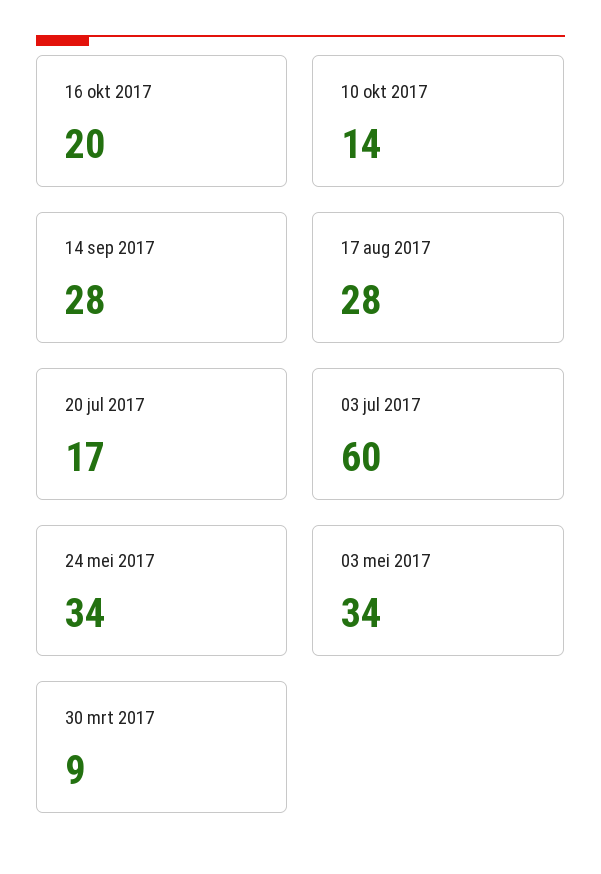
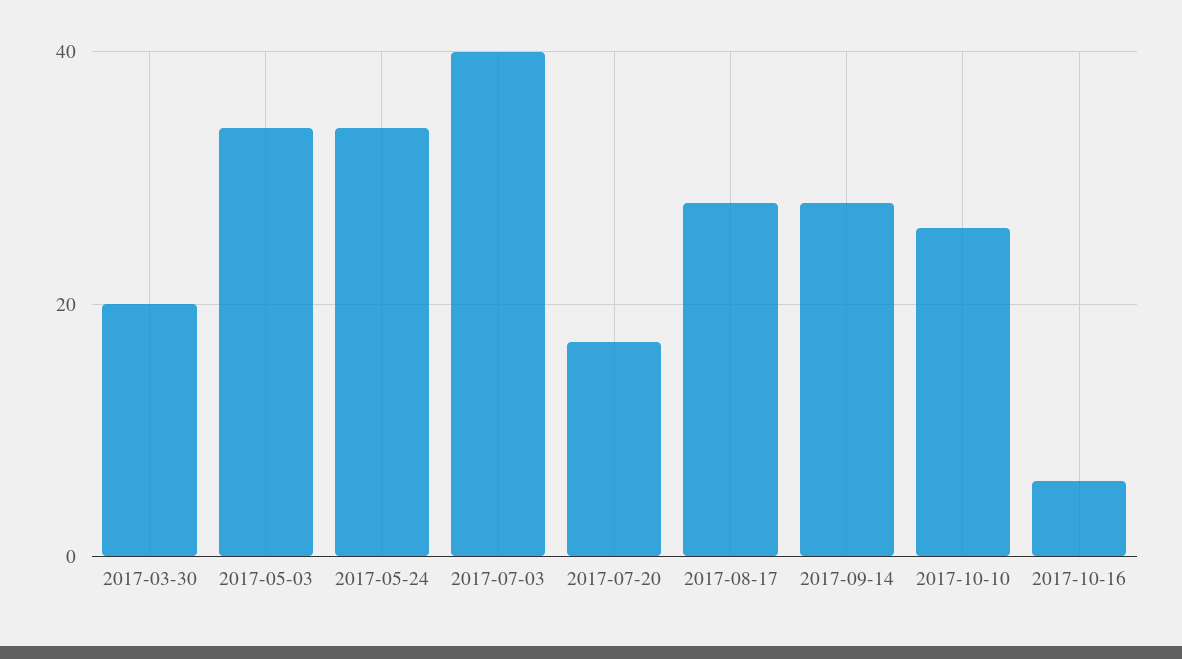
16 okt 2017: 20 -> 5
10 okt 2017: 14 -> 25
03 jul 2017: 60 -> 40
30 mrt 2017: 9 -> 20

